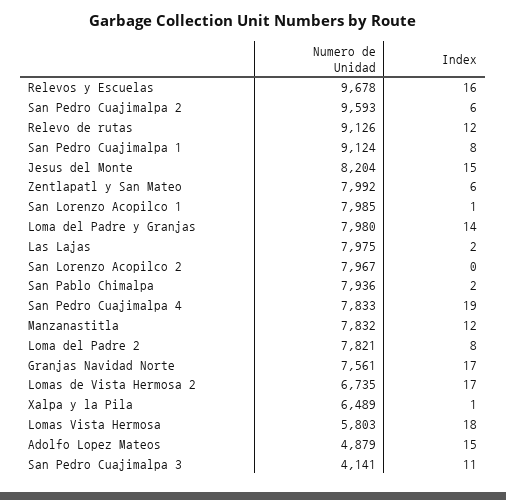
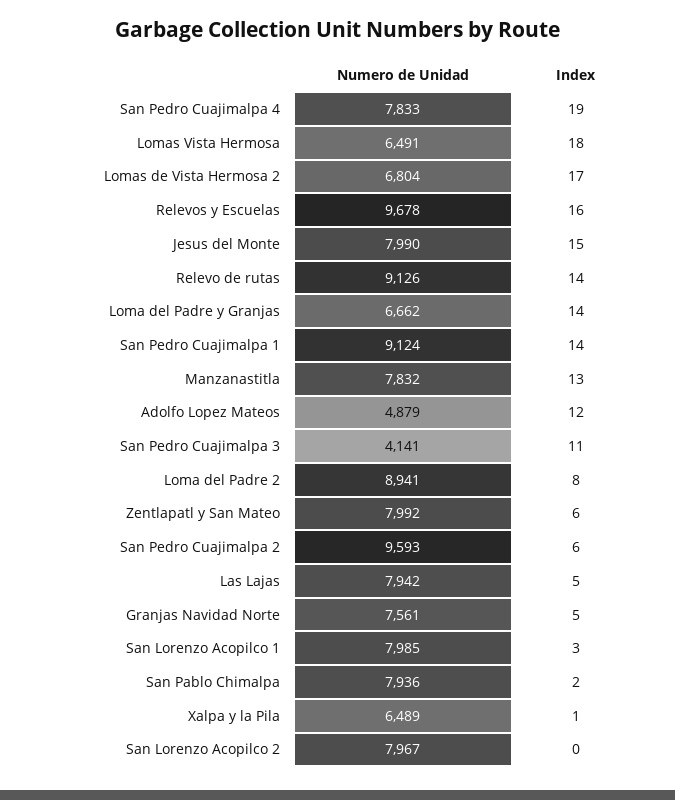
Index, Relevo de rutas: 12 -> 14
Index, San Pedro Cuajimalpa 1: 8 -> 14
Numero de Unidad, Jesus del Monte: 8204 -> 7990
Index, San Lorenzo Acopilco 1: 1 -> 3
Numero de Unidad, Loma del Padre y Granjas: 7980 -> 6662
Numero de Unidad, Las Lajas: 7975 -> 7942
Index, Las Lajas: 2 -> 5
Index, Manzanastitla: 12 -> 13
Numero de Unidad, Loma del Padre 2: 7821 -> 8941
Index, Granjas Navidad Norte: 17 -> 5
Numero de Unidad, Lomas de Vista Hermosa 2: 6735 -> 6804
Numero de Unidad, Lomas Vista Hermosa: 5803 -> 6491
Index, Adolfo Lopez Mateos: 15 -> 12

